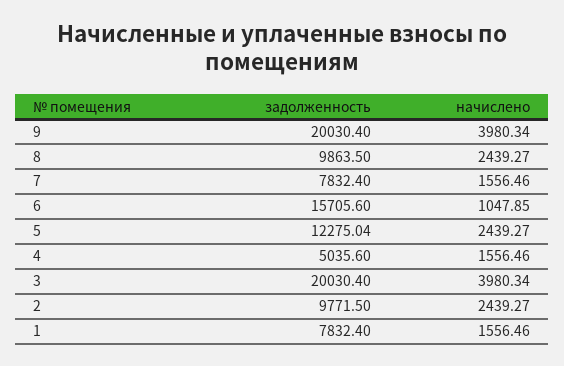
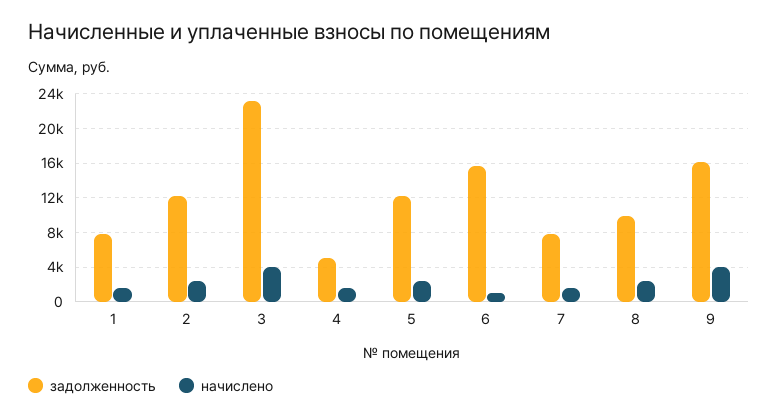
задолженность, 9: 20030.4 -> 16000
задолженность, 3: 20030.4 -> 23000
задолженность, 2: 9771.5 -> 12000

